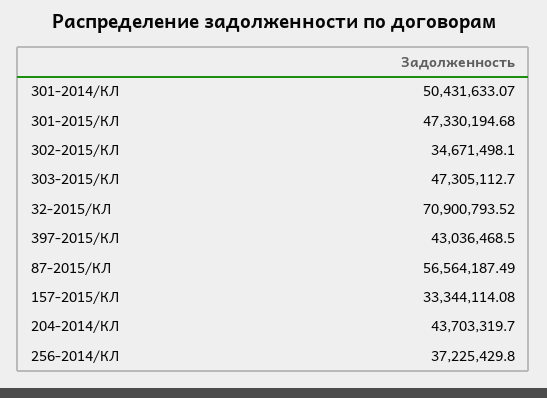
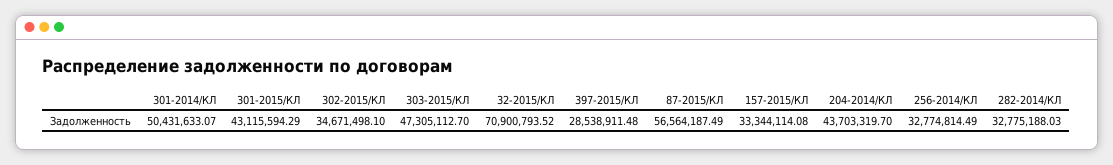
301-2015/КЛ: 47330194.68 -> 43115594.29
397-2015/КЛ: 43036468.5 -> 28538911.48
256-2014/КЛ: 37225429.8 -> 32774814.49
282-2014/КЛ: none -> 32775188.03

